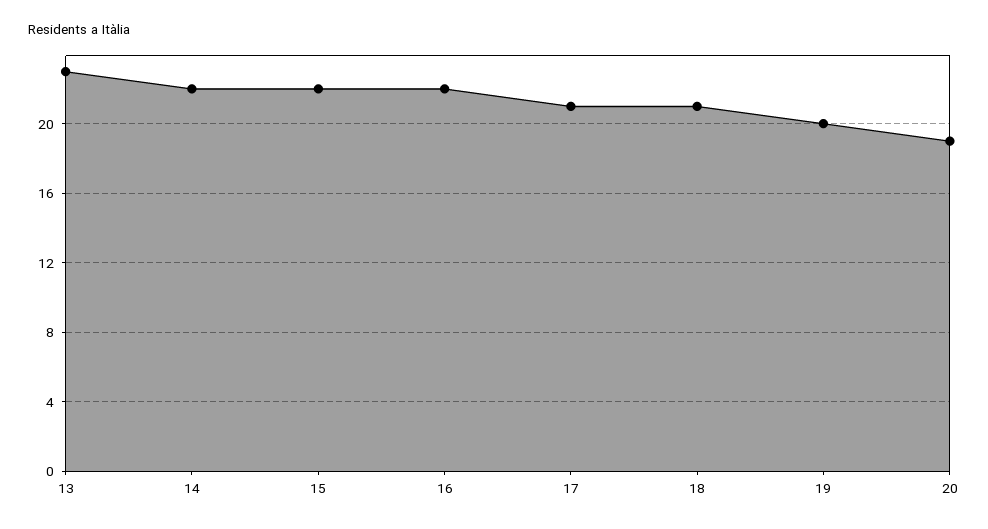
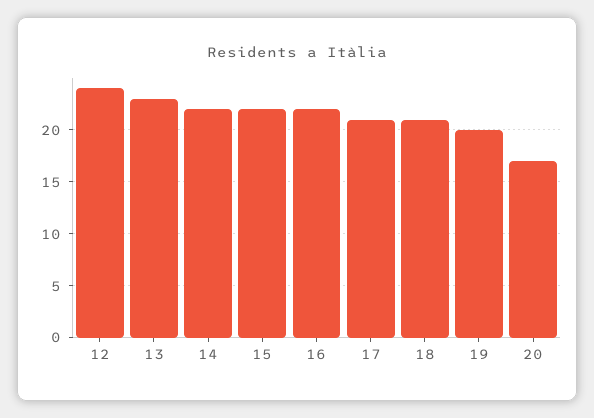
20: 19 -> 17
12: none -> 24

